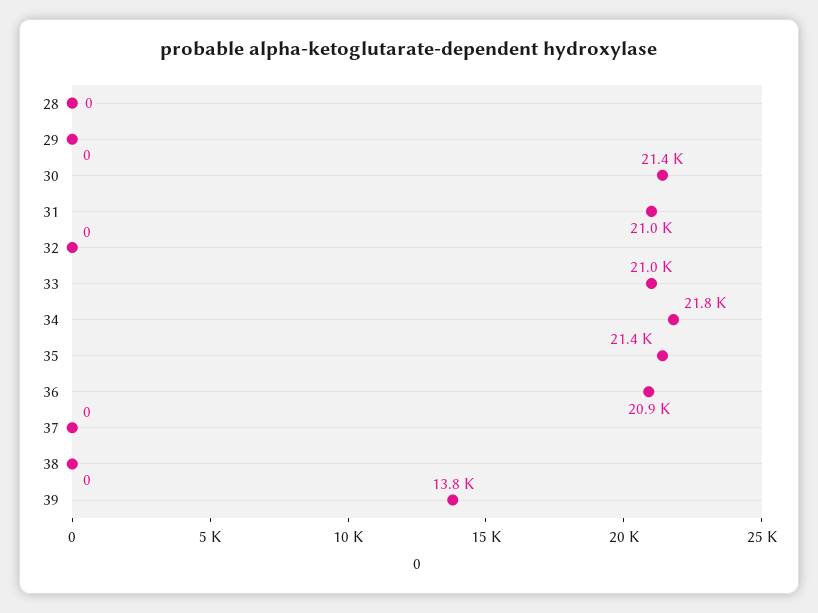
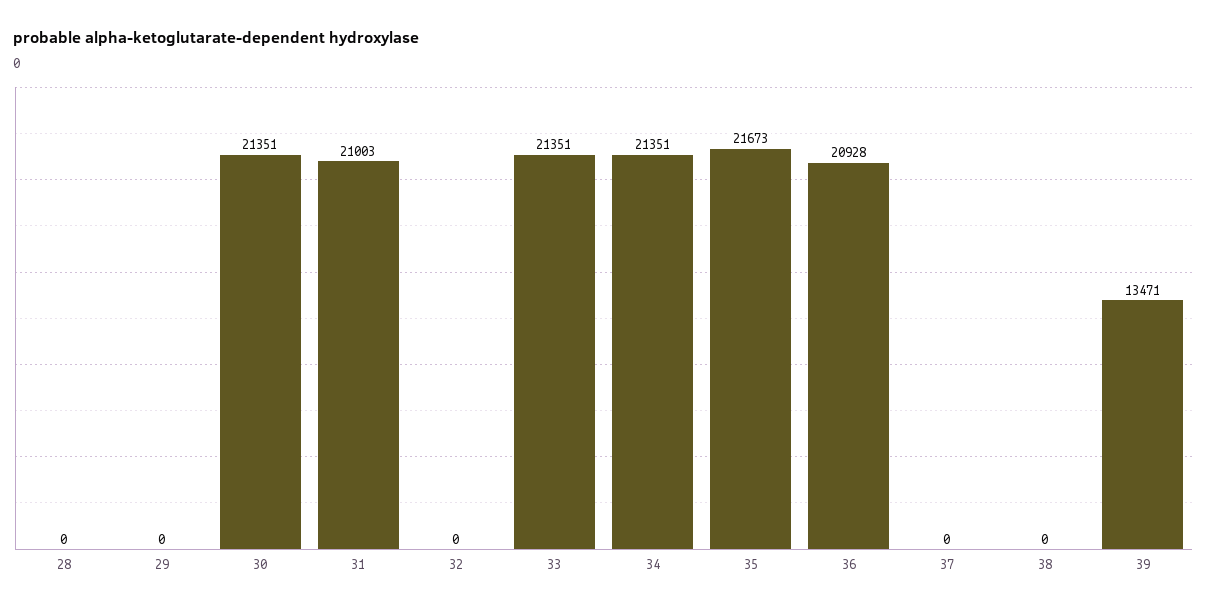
33: 21000 -> 21351
34: 21800 -> 21351
35: 21400 -> 21673
39: 13800 -> 13471

